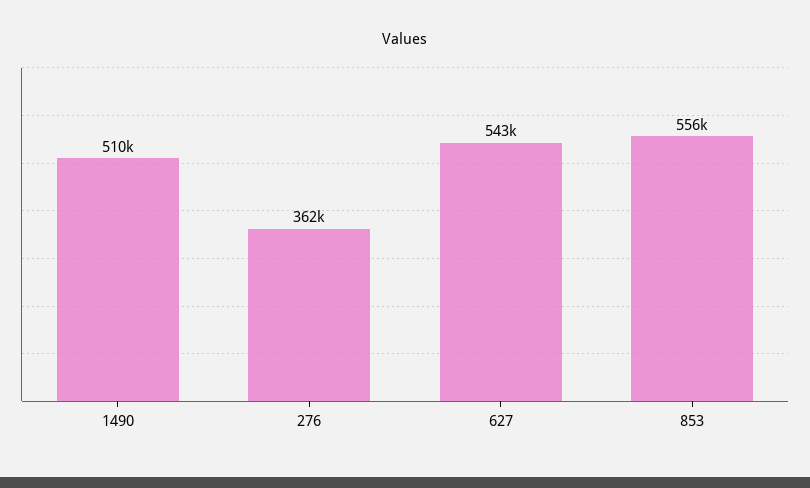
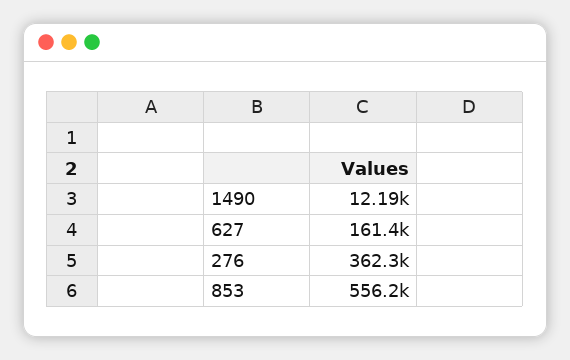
1490: 510000 -> 12190
627: 543000 -> 161400

